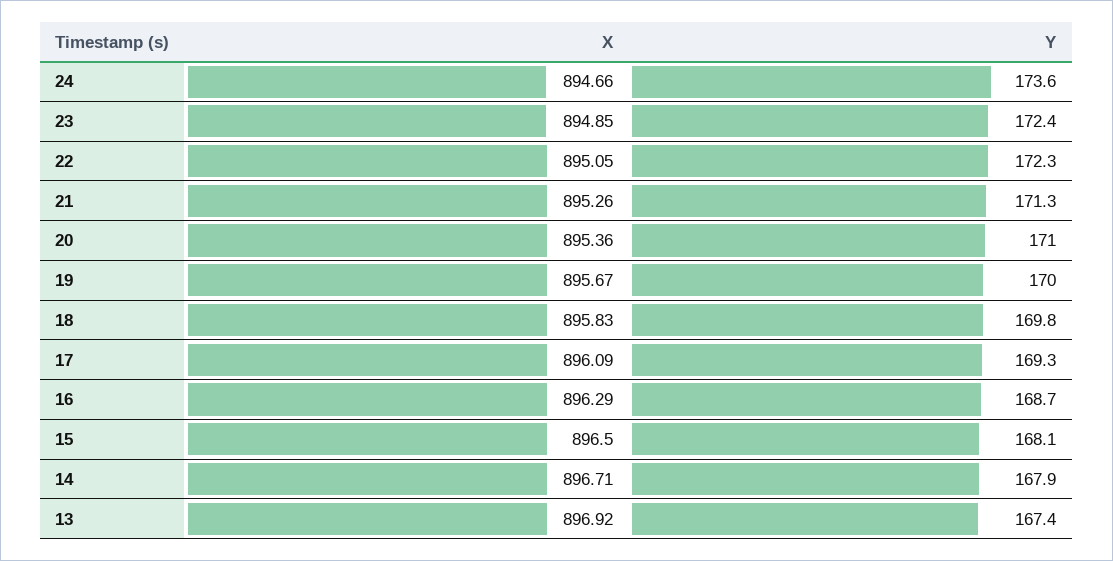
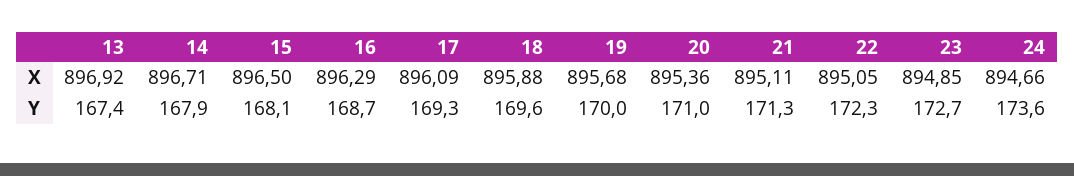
Y, 23: 172.4 -> 172.7
X, 21: 895.26 -> 895.11
X, 19: 895.67 -> 895.68
X, 18: 895.83 -> 895.88
Y, 18: 169.8 -> 169.6

